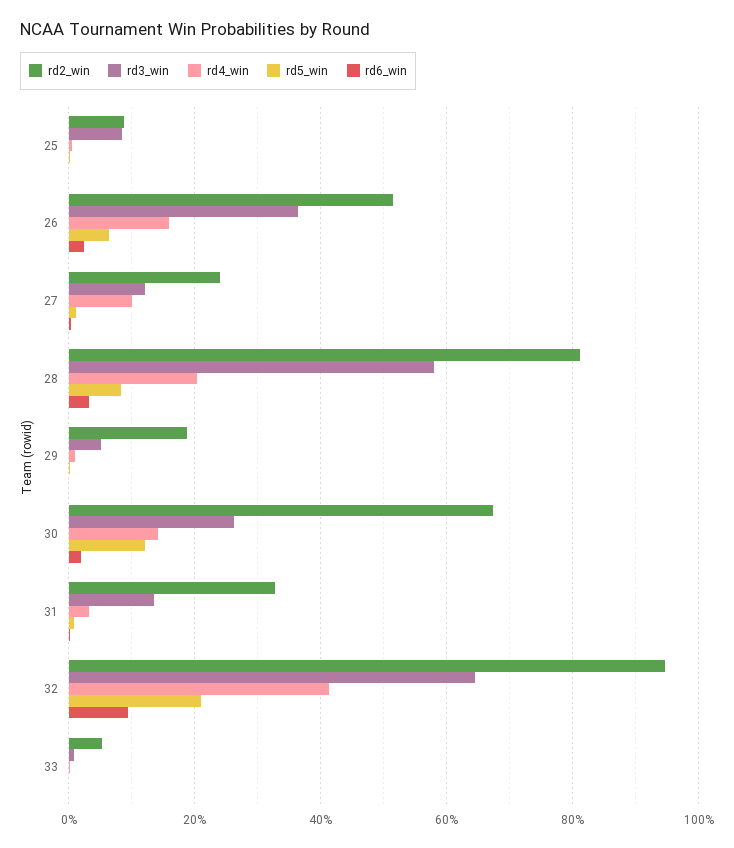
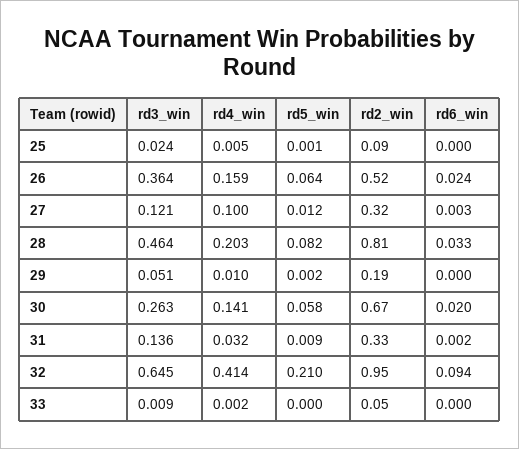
rd3_win, 25: 0.08 -> 0.024
rd2_win, 27: 0.24 -> 0.32
rd3_win, 28: 0.58 -> 0.464
rd5_win, 30: 0.12 -> 0.058

